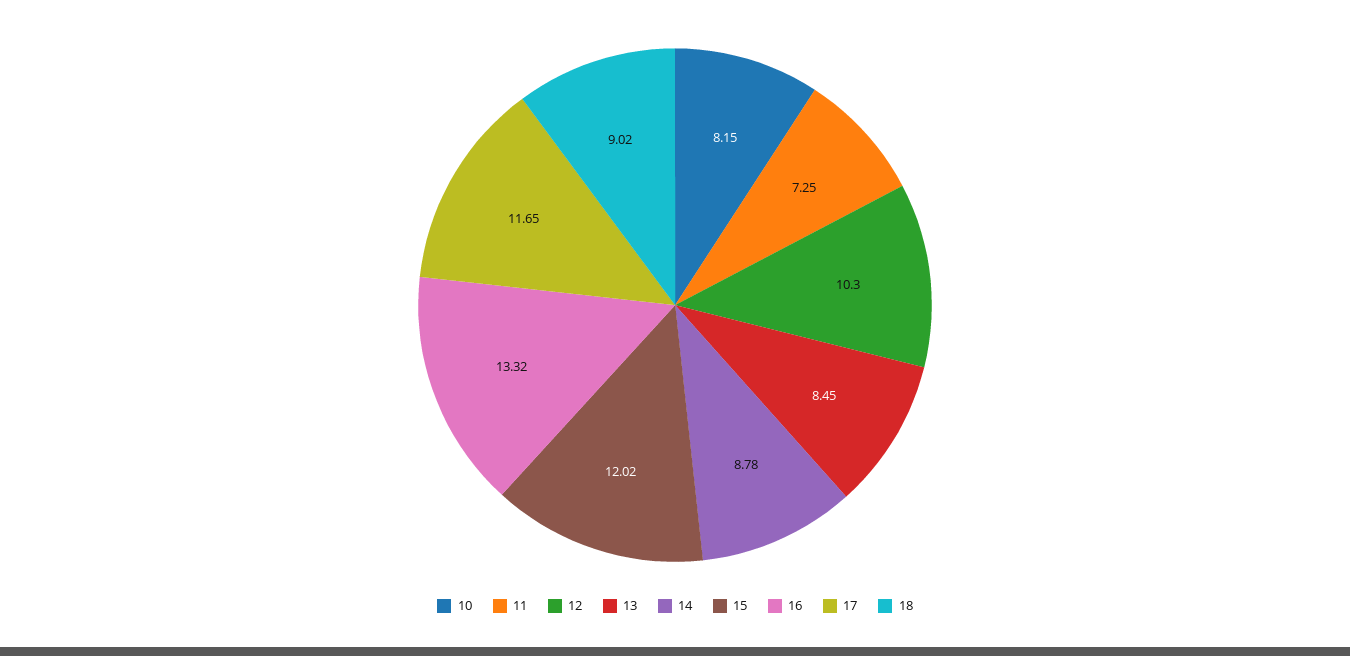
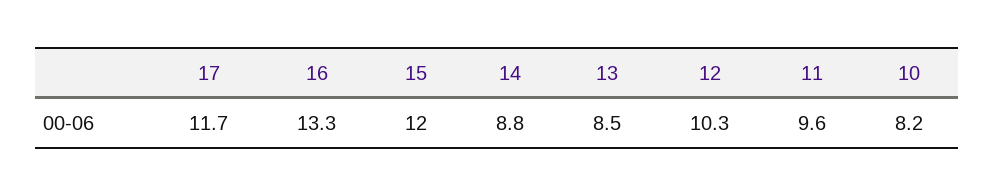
11: 7.25 -> 9.6
18: 9.02 -> none

